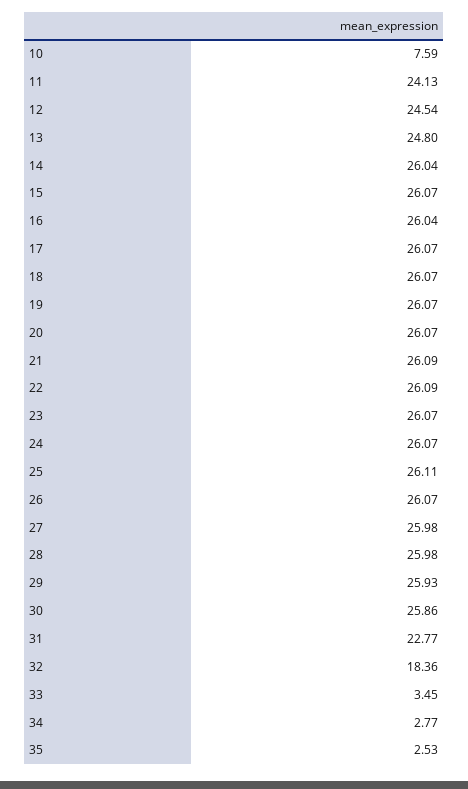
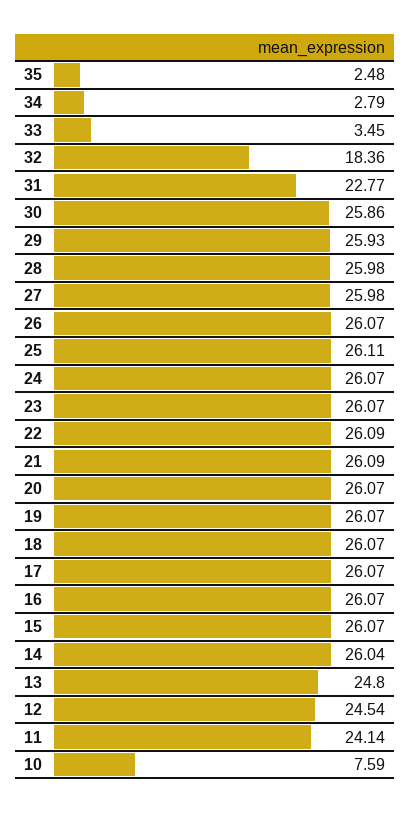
11: 24.13 -> 24.14
16: 26.04 -> 26.07
34: 2.77 -> 2.79
35: 2.53 -> 2.48

